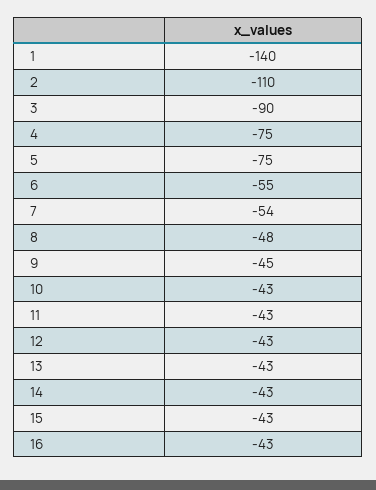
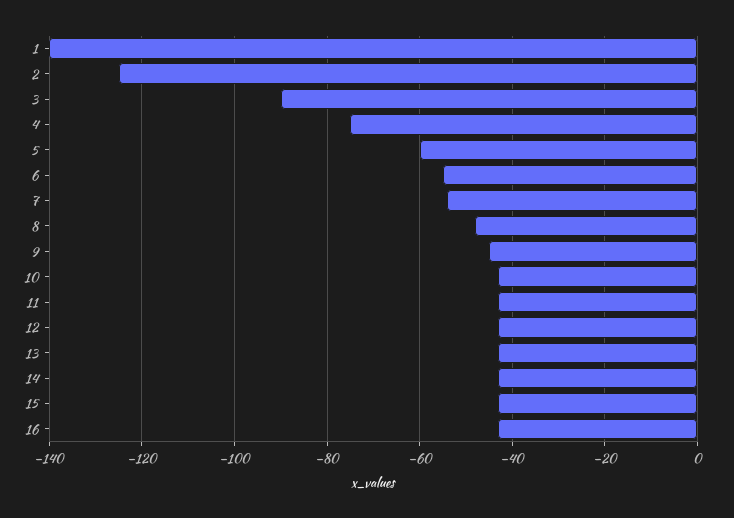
2: -110 -> -125
5: -75 -> -60

